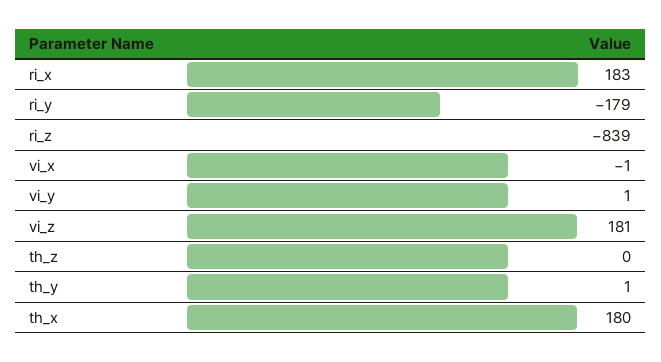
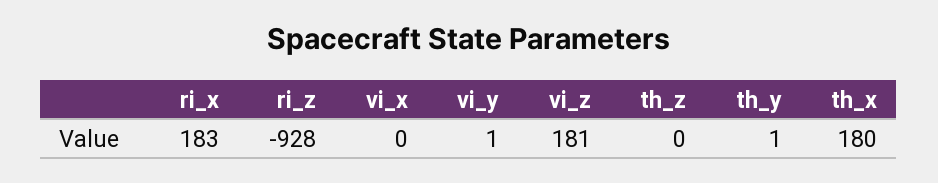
ri_y: -179 -> none
ri_z: -839 -> -928
vi_x: -1 -> 0

